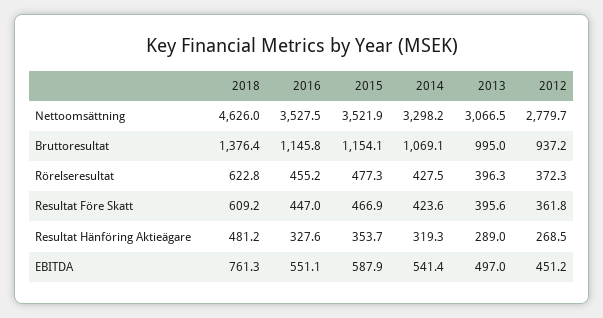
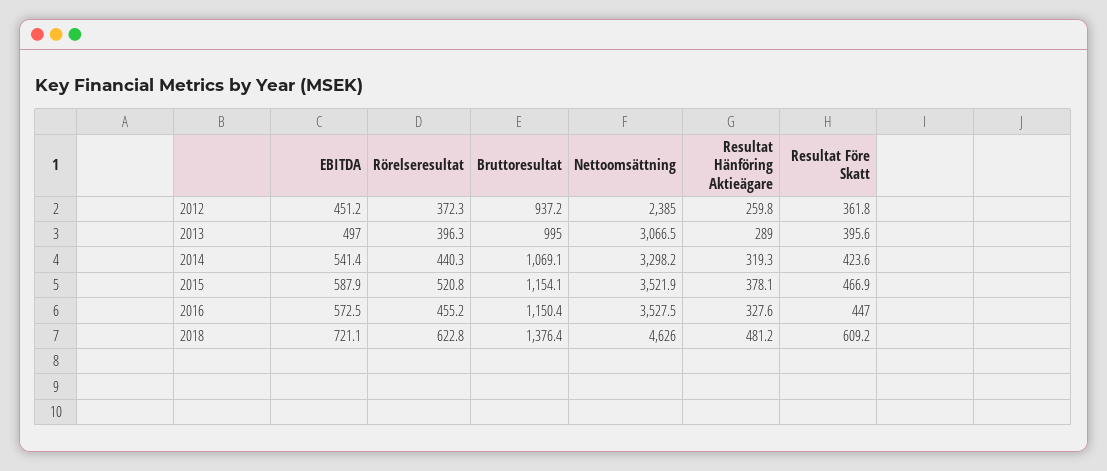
2012, Nettoomsättning: 2779.7 -> 2385
2016, Bruttoresultat: 1145.8 -> 1150.4
2015, Rörelseresultat: 477.3 -> 520.8
2014, Rörelseresultat: 427.5 -> 440.3
2015, Resultat Hänföring Aktieägare: 353.7 -> 378.1
2012, Resultat Hänföring Aktieägare: 268.5 -> 259.8
2018, EBITDA: 761.3 -> 721.1
2016, EBITDA: 551.1 -> 572.5

